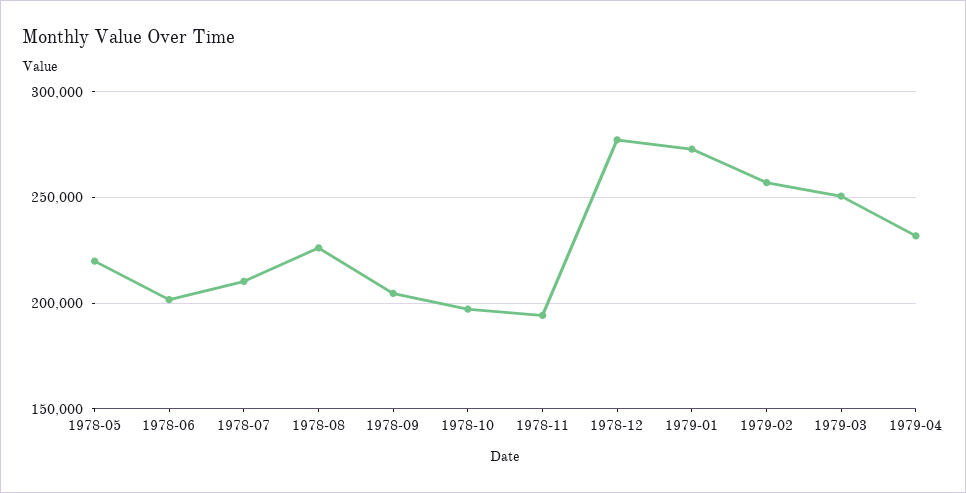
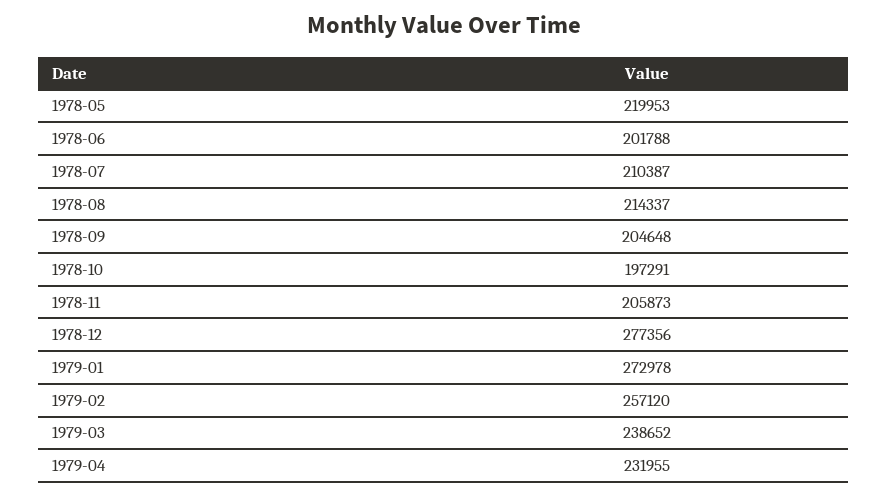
1978-08: 225000 -> 214337
1978-11: 195000 -> 205873
1979-03: 250000 -> 238652

